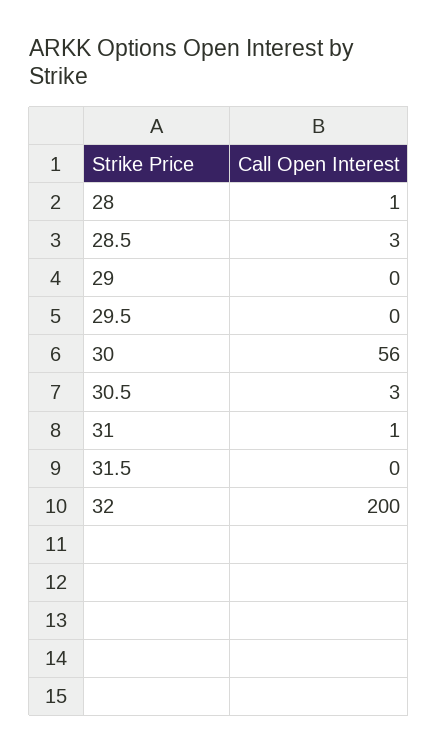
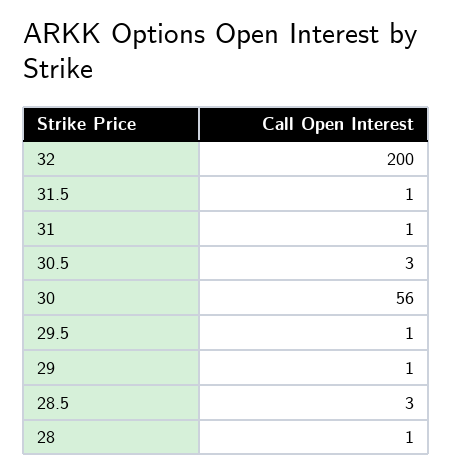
29: 0 -> 1
29.5: 0 -> 1
31.5: 0 -> 1

